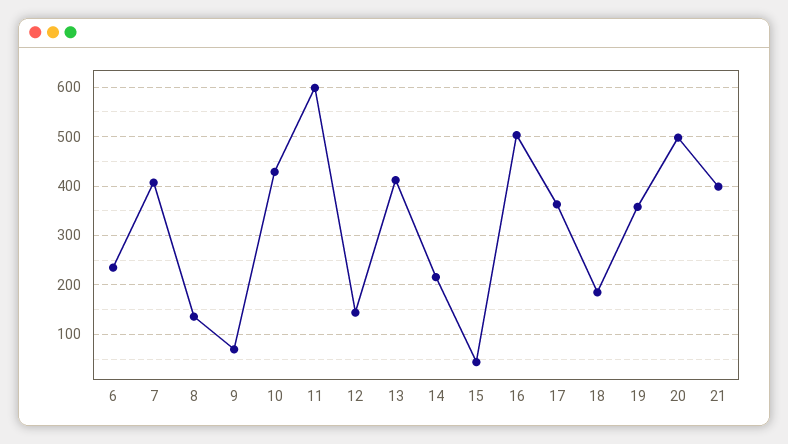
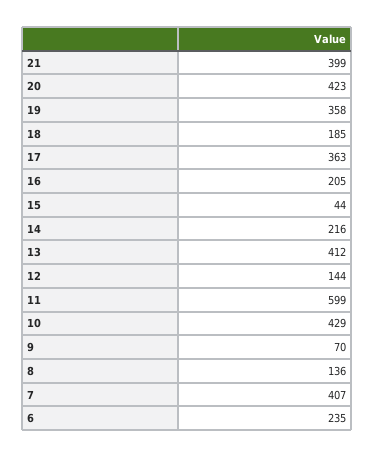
16: 500 -> 205
20: 500 -> 423

